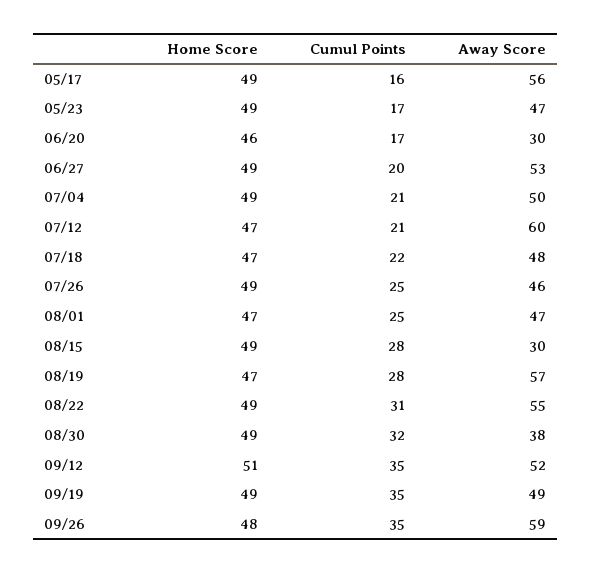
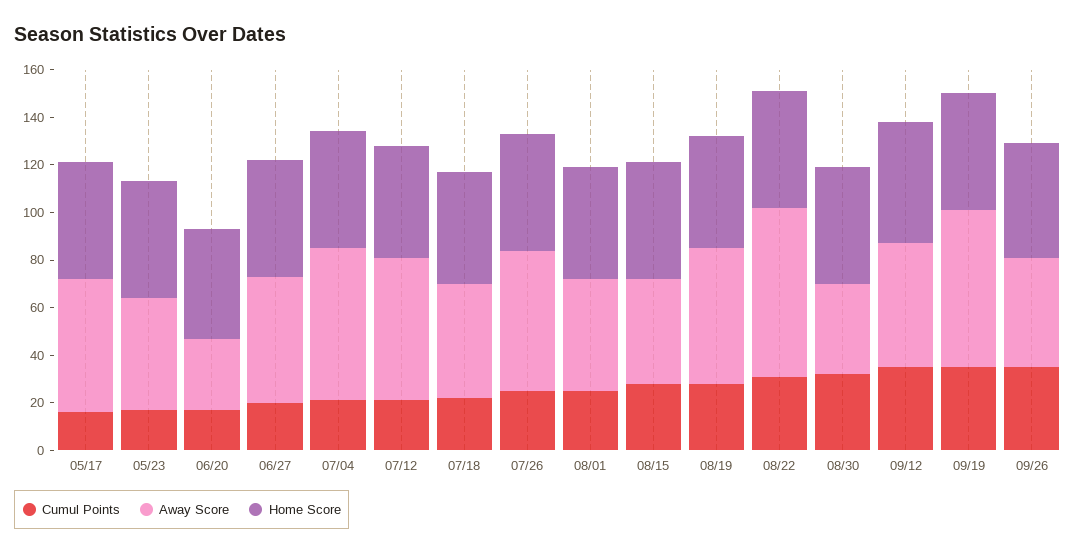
Away Score, 07/04: 50 -> 65
Away Score, 07/26: 46 -> 60
Away Score, 08/15: 30 -> 45
Away Score, 08/22: 55 -> 70
Away Score, 09/19: 49 -> 65
Away Score, 09/26: 59 -> 45

